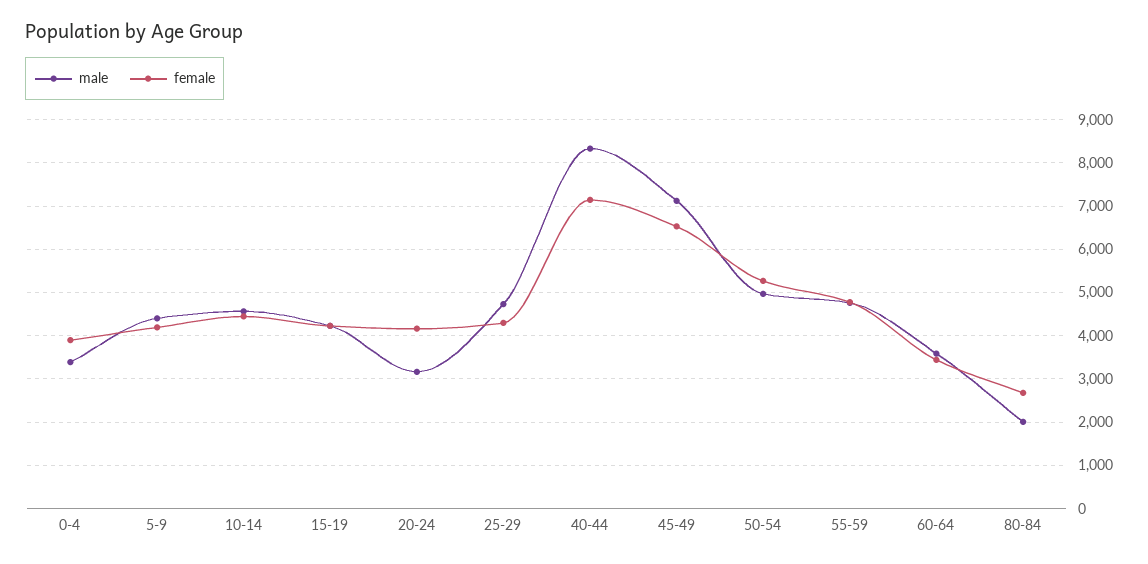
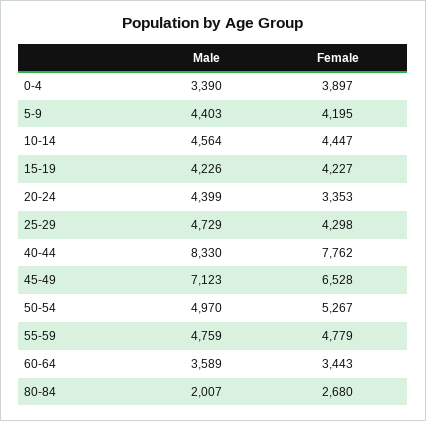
male, 20-24: 3200 -> 4399
female, 20-24: 4200 -> 3353
female, 40-44: 7200 -> 7762

